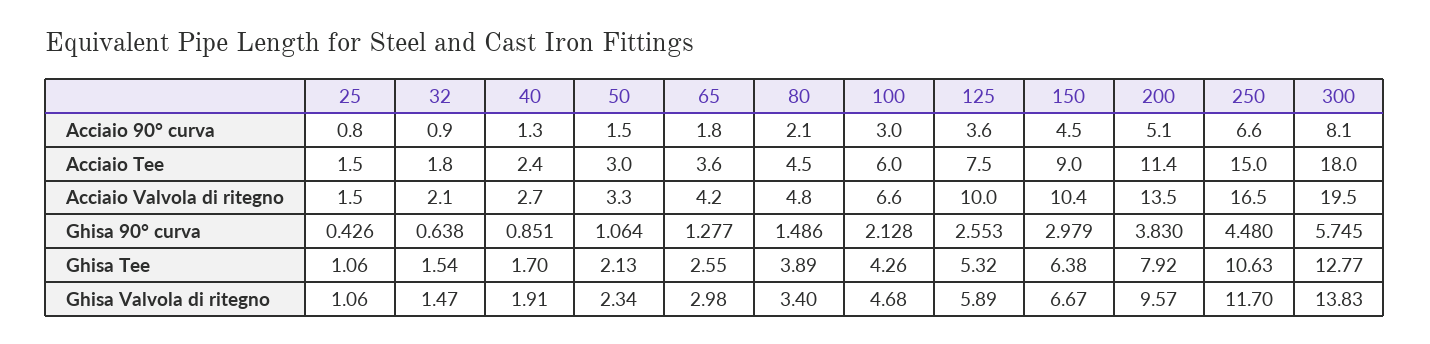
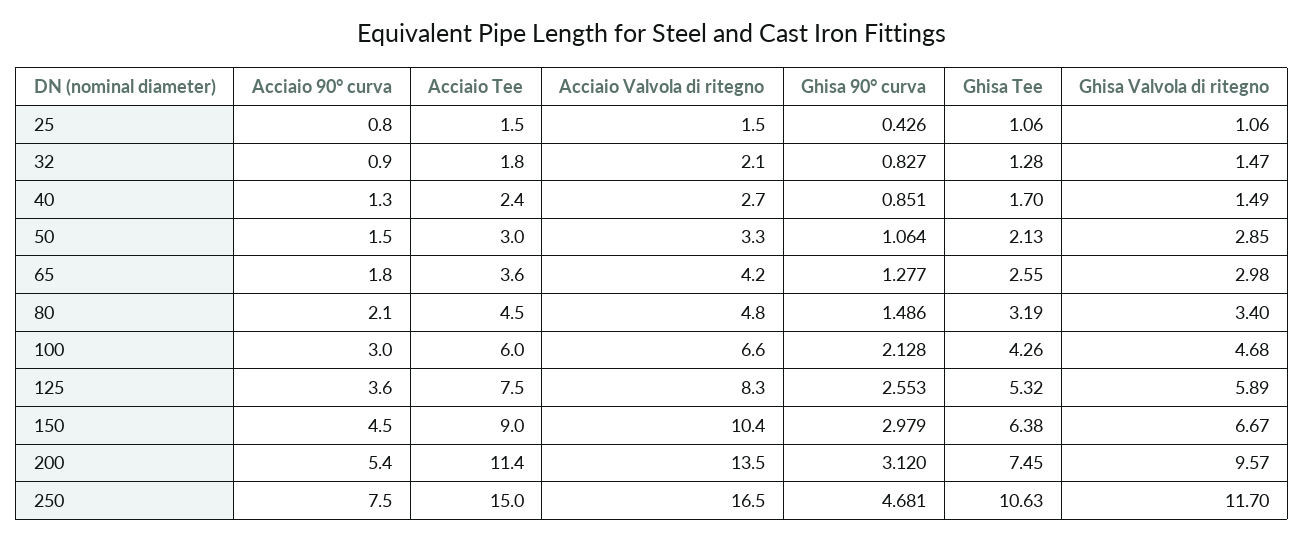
200, Acciaio 90° curva: 5.1 -> 5.4
250, Acciaio 90° curva: 6.6 -> 7.5
300, Acciaio 90° curva: 8.1 -> none
300, Acciaio Tee: 18 -> none
125, Acciaio Valvola di ritegno: 10 -> 8.3
300, Acciaio Valvola di ritegno: 19.5 -> none
32, Ghisa 90° curva: 0.638 -> 0.827
200, Ghisa 90° curva: 3.83 -> 3.12
250, Ghisa 90° curva: 4.48 -> 4.681
300, Ghisa 90° curva: 5.745 -> none
32, Ghisa Tee: 1.54 -> 1.28
80, Ghisa Tee: 3.89 -> 3.19
200, Ghisa Tee: 7.92 -> 7.45
300, Ghisa Tee: 12.77 -> none
40, Ghisa Valvola di ritegno: 1.91 -> 1.49
50, Ghisa Valvola di ritegno: 2.34 -> 2.85
300, Ghisa Valvola di ritegno: 13.83 -> none

